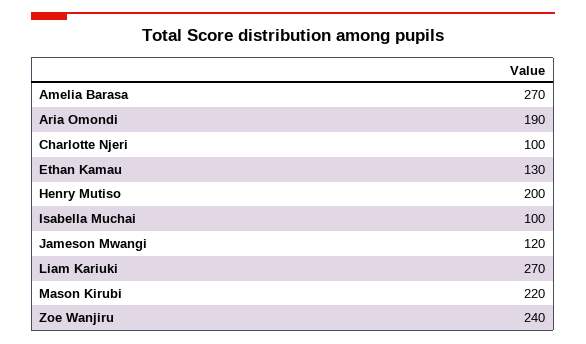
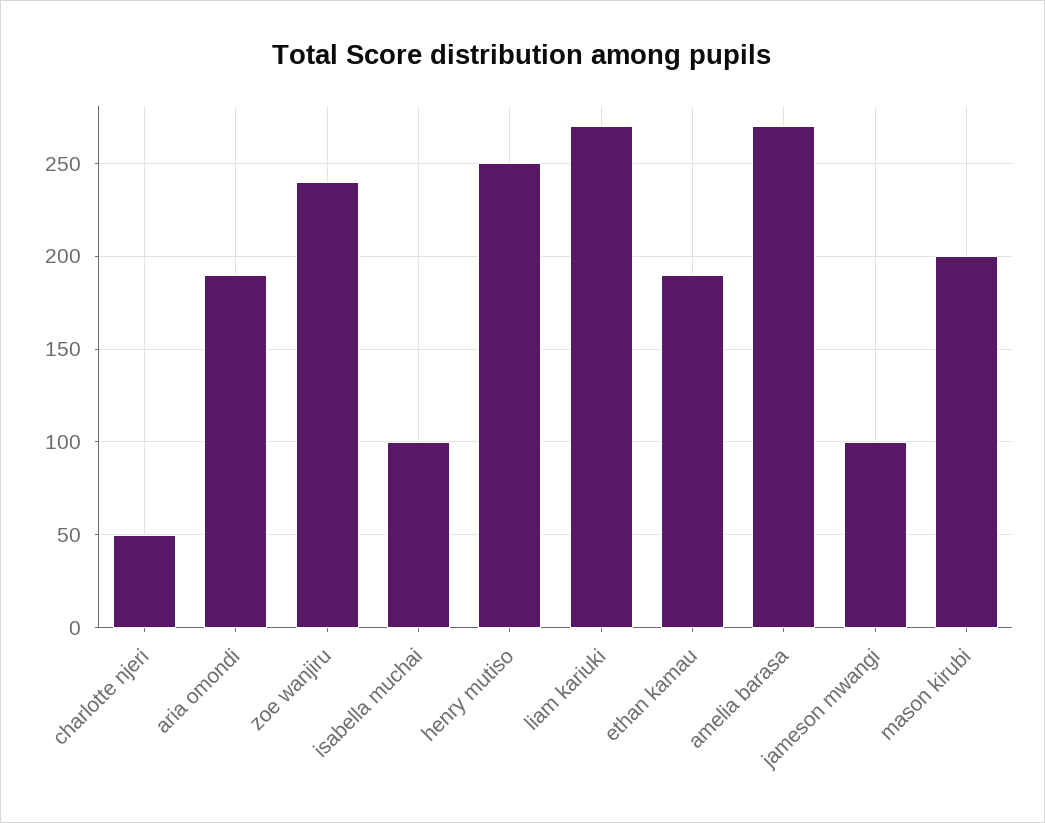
Charlotte Njeri: 100 -> 50
Ethan Kamau: 130 -> 190
Henry Mutiso: 200 -> 250
Jameson Mwangi: 120 -> 100
Mason Kirubi: 220 -> 200

